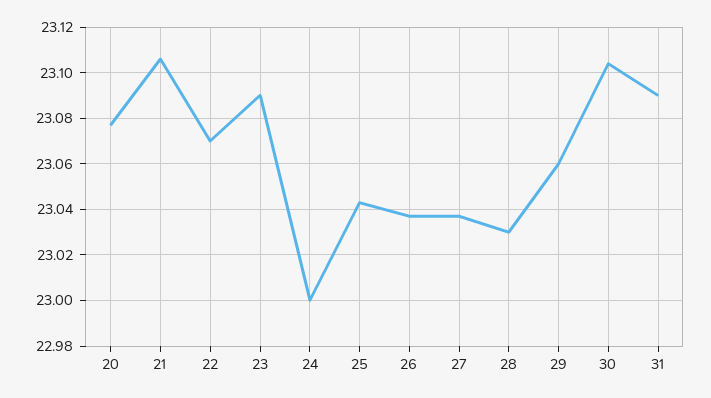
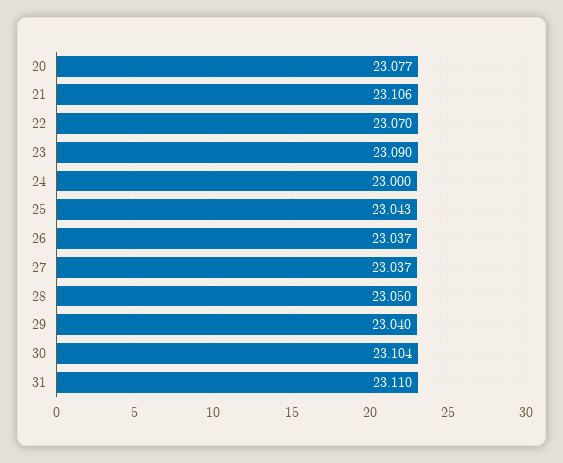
28: 23.03 -> 23.05
29: 23.06 -> 23.04
31: 23.09 -> 23.11

